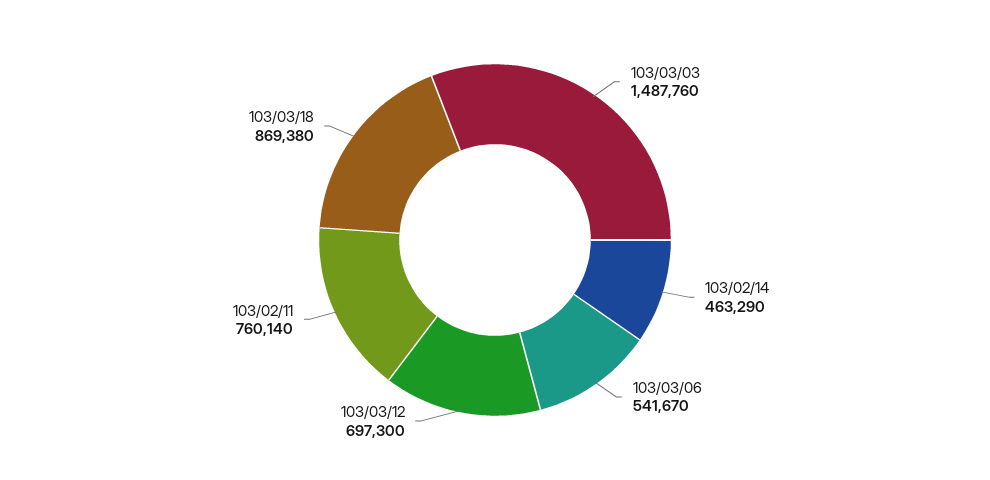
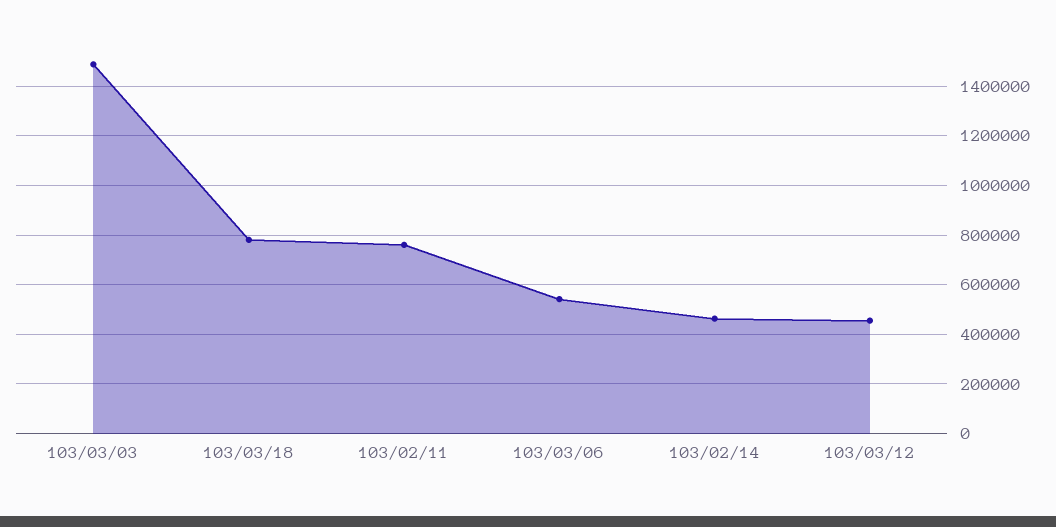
103/03/12: 697300 -> 450000
103/03/18: 869380 -> 775000

